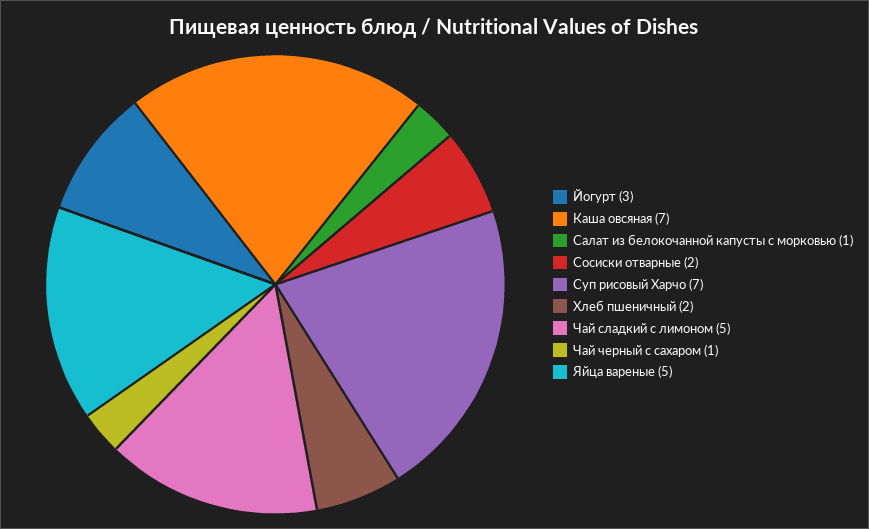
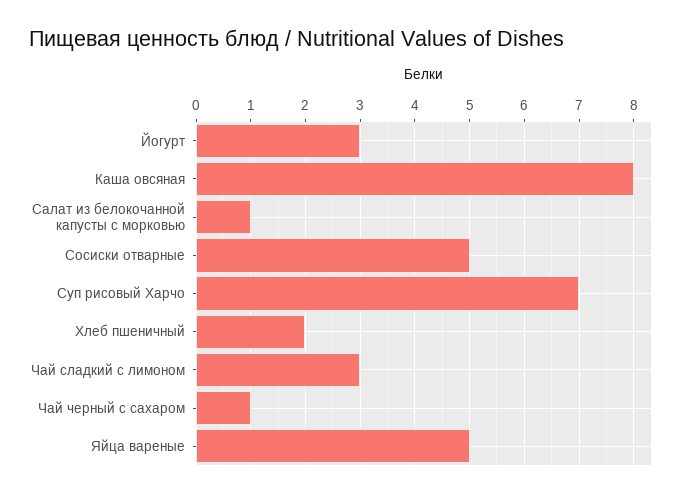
Каша овсяная: 7 -> 8
Сосиски отварные: 2 -> 5
Чай сладкий с лимоном: 5 -> 3

